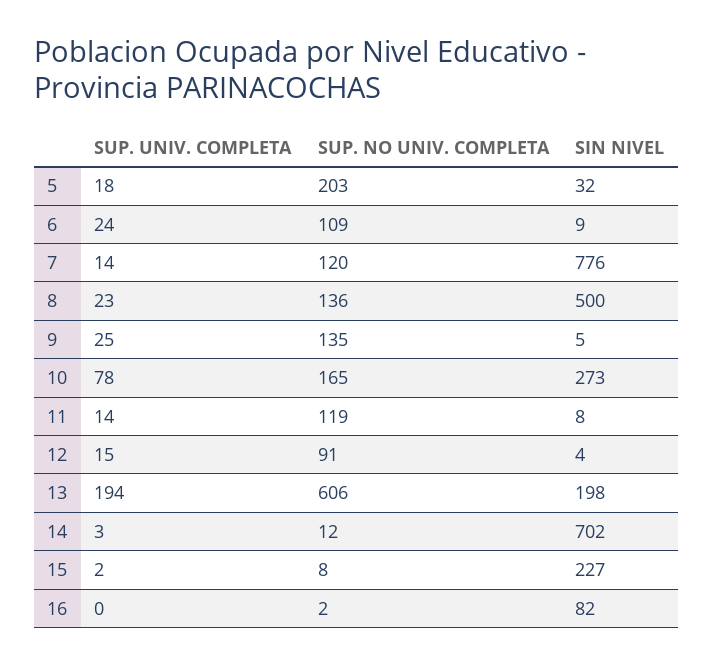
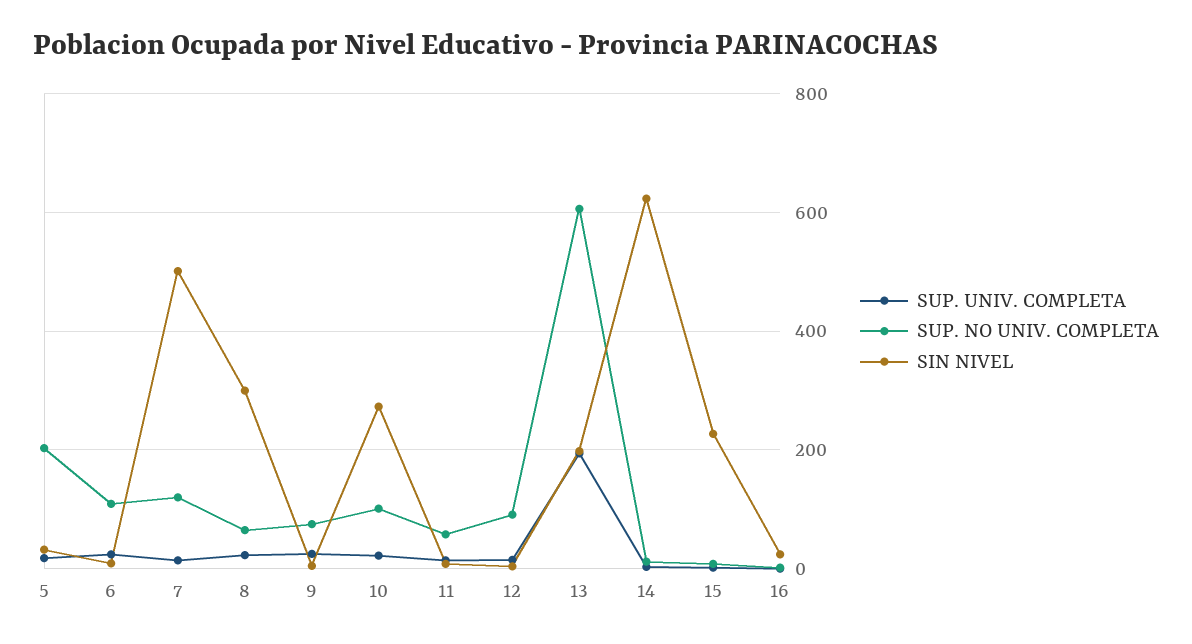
SIN NIVEL, 7: 776 -> 500
SUP. NO UNIV. COMPLETA, 8: 136 -> 60
SIN NIVEL, 8: 500 -> 300
SUP. NO UNIV. COMPLETA, 9: 135 -> 80
SUP. UNIV. COMPLETA, 10: 78 -> 20
SUP. NO UNIV. COMPLETA, 10: 165 -> 100
SUP. NO UNIV. COMPLETA, 11: 119 -> 60
SIN NIVEL, 14: 702 -> 620
SIN NIVEL, 16: 82 -> 20

